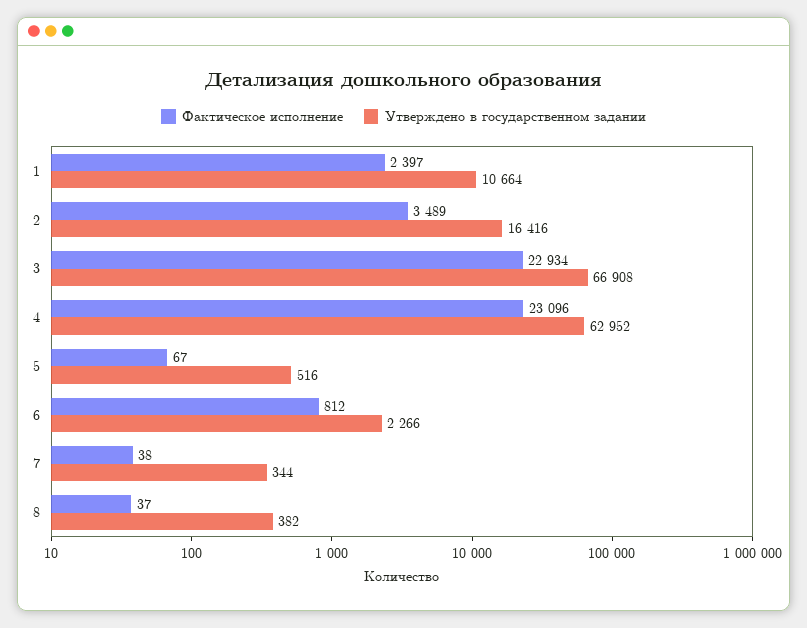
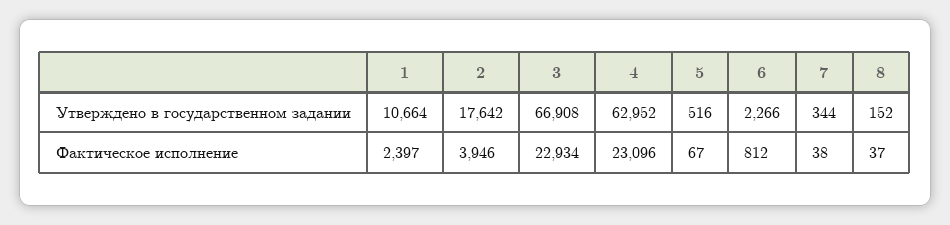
Фактическое исполнение, 2: 3489 -> 3946
Утверждено в государственном задании, 2: 16416 -> 17642
Утверждено в государственном задании, 8: 382 -> 152

